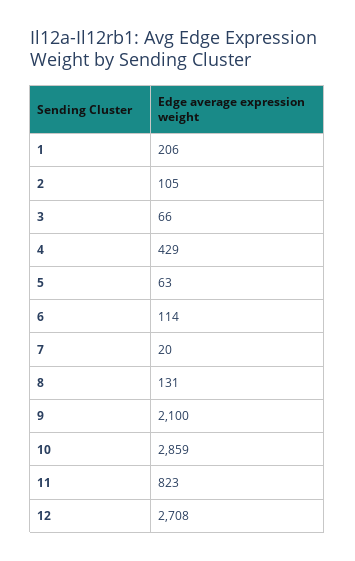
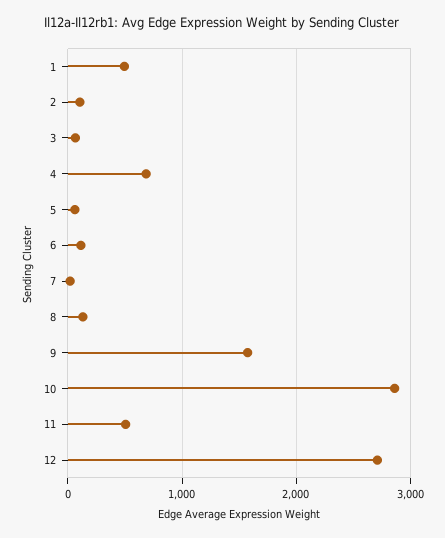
1: 206 -> 500
4: 429 -> 700
9: 2100 -> 1600
11: 823 -> 500

